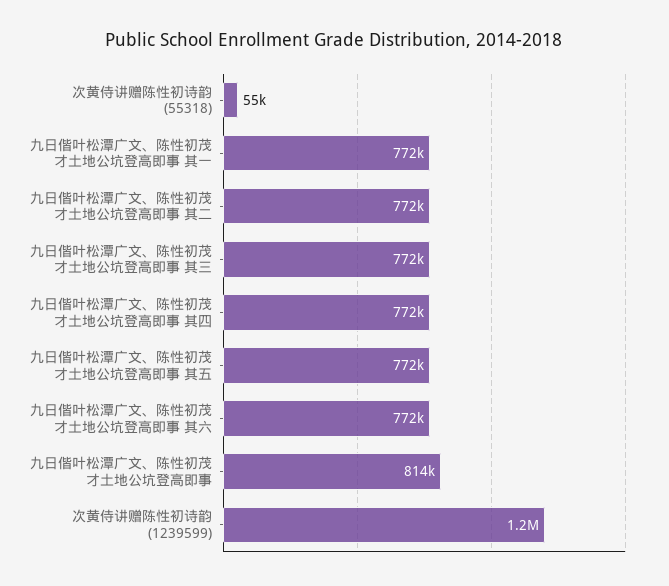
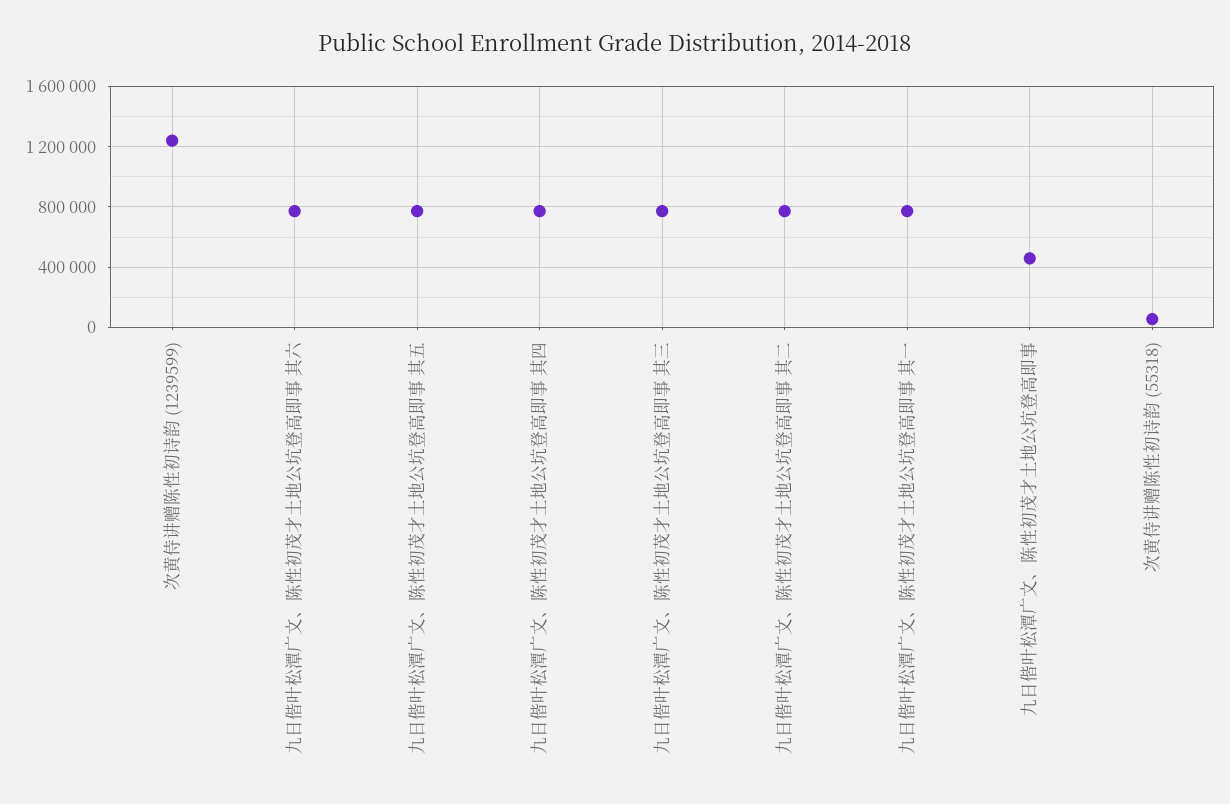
九日偕叶松潭广文、陈性初茂才土地公坑登高即事: 814000 -> 450000

